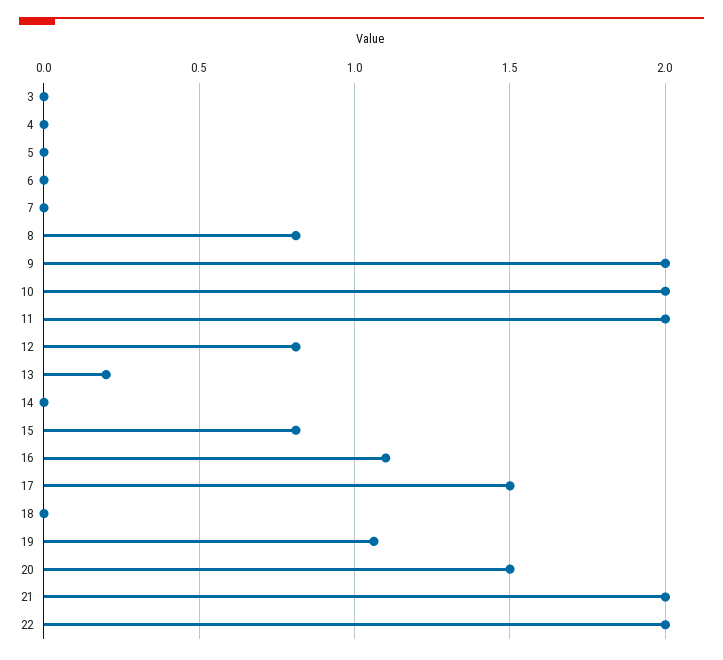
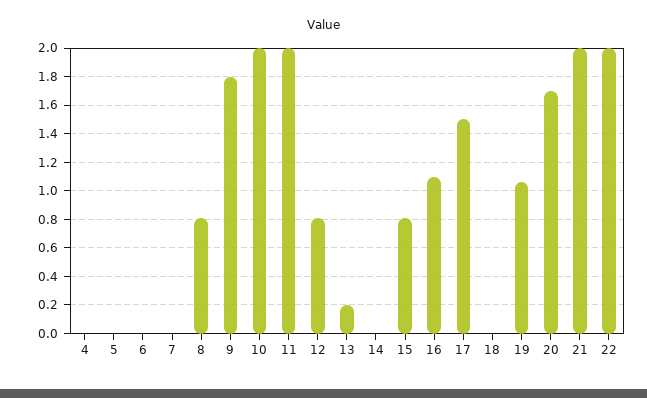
3: 0 -> none
9: 2 -> 1.8
20: 1.5 -> 1.7

